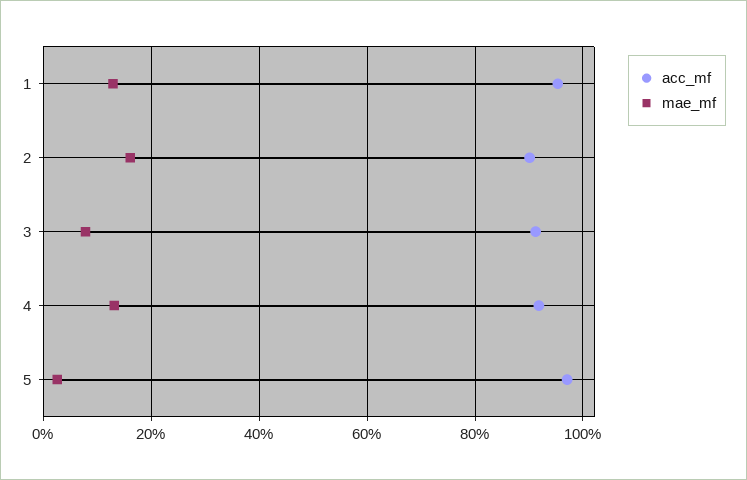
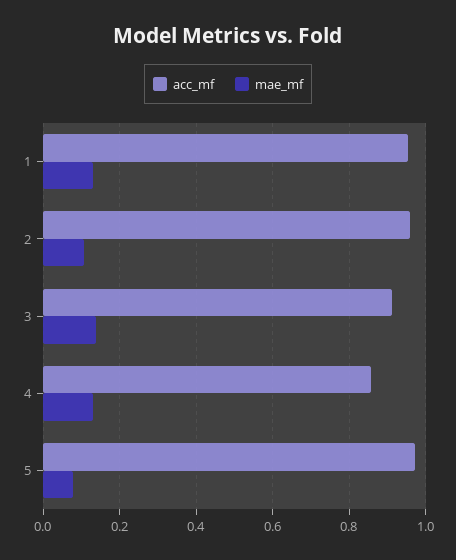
acc_mf, 2: 0.9 -> 0.96
mae_mf, 2: 0.16 -> 0.1
mae_mf, 3: 0.08 -> 0.14
acc_mf, 4: 0.92 -> 0.86
mae_mf, 5: 0.02 -> 0.08

